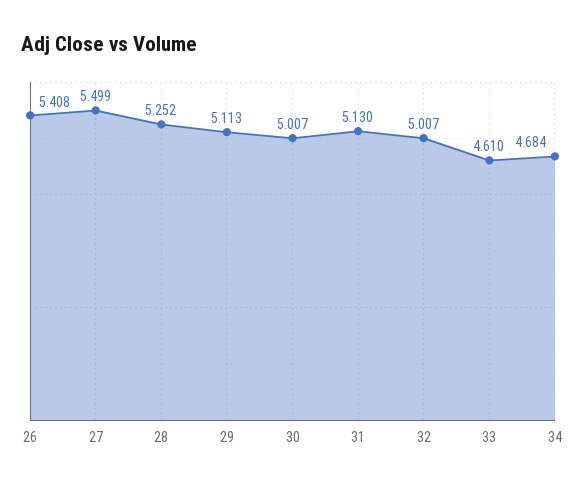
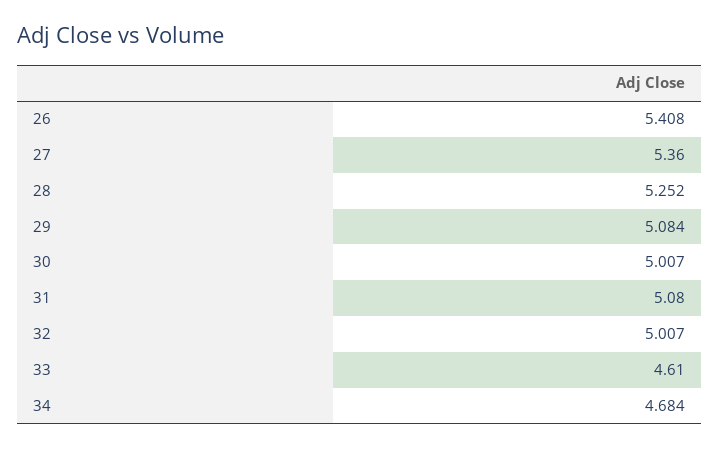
27: 5.499 -> 5.36
29: 5.113 -> 5.084
31: 5.13 -> 5.08

